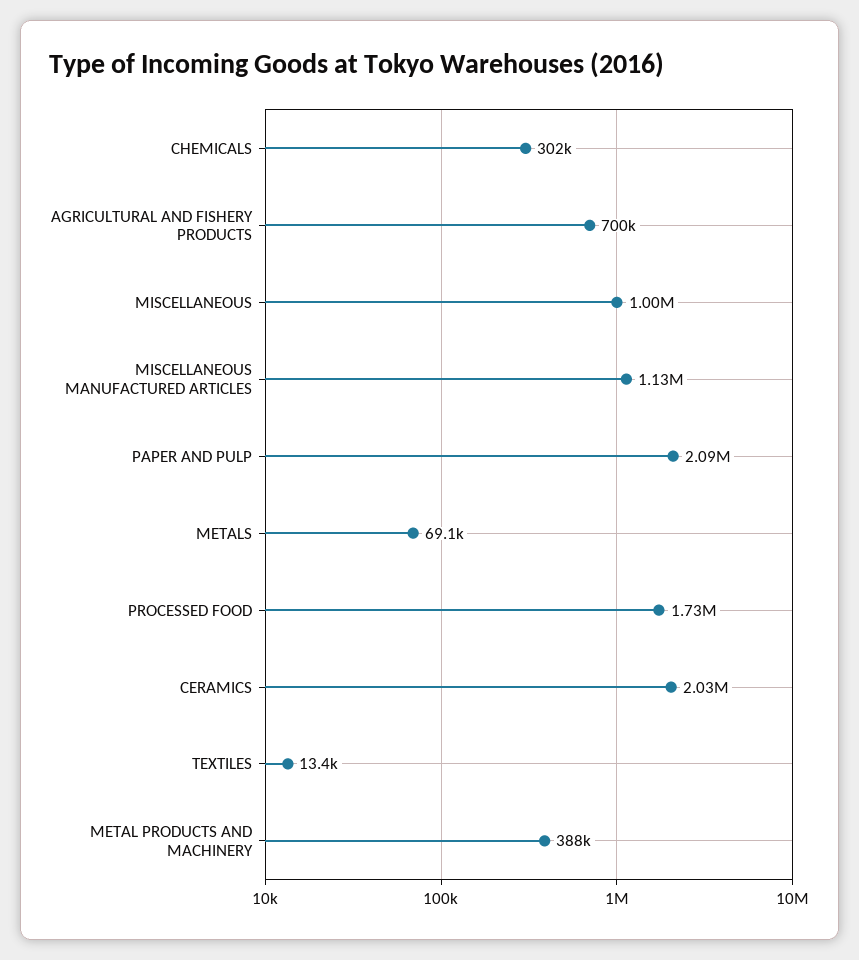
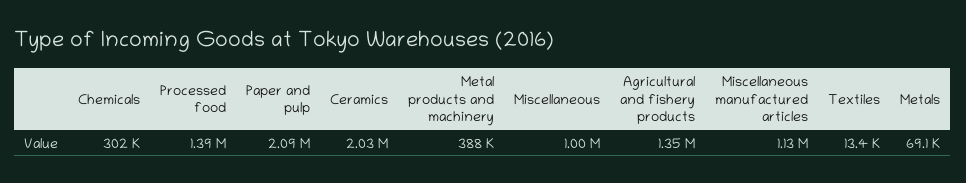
AGRICULTURAL AND FISHERY PRODUCTS: 700000 -> 1350000
PROCESSED FOOD: 1730000 -> 1390000

